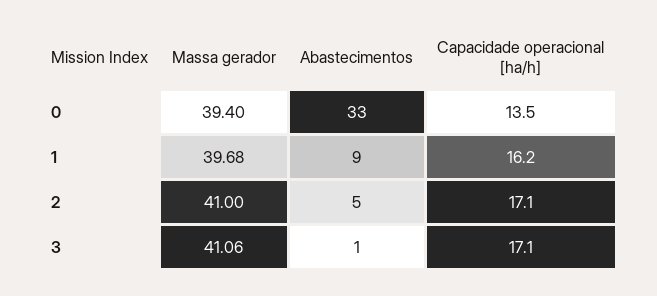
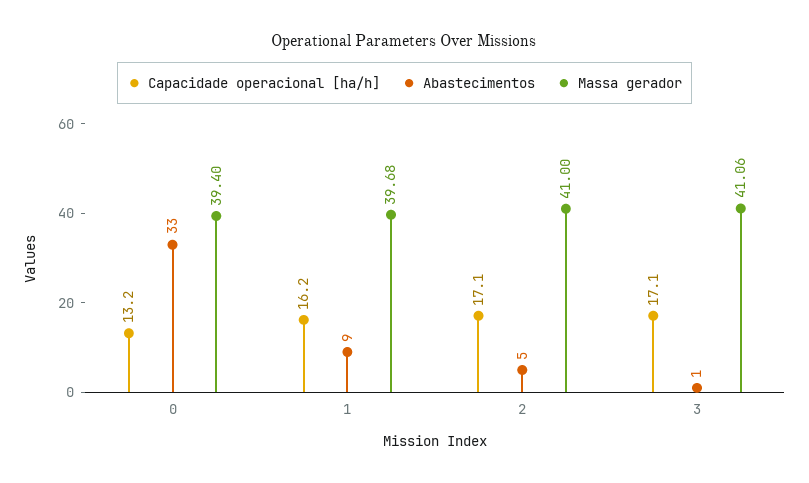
Capacidade operacional [ha/h], 0: 13.5 -> 13.2

